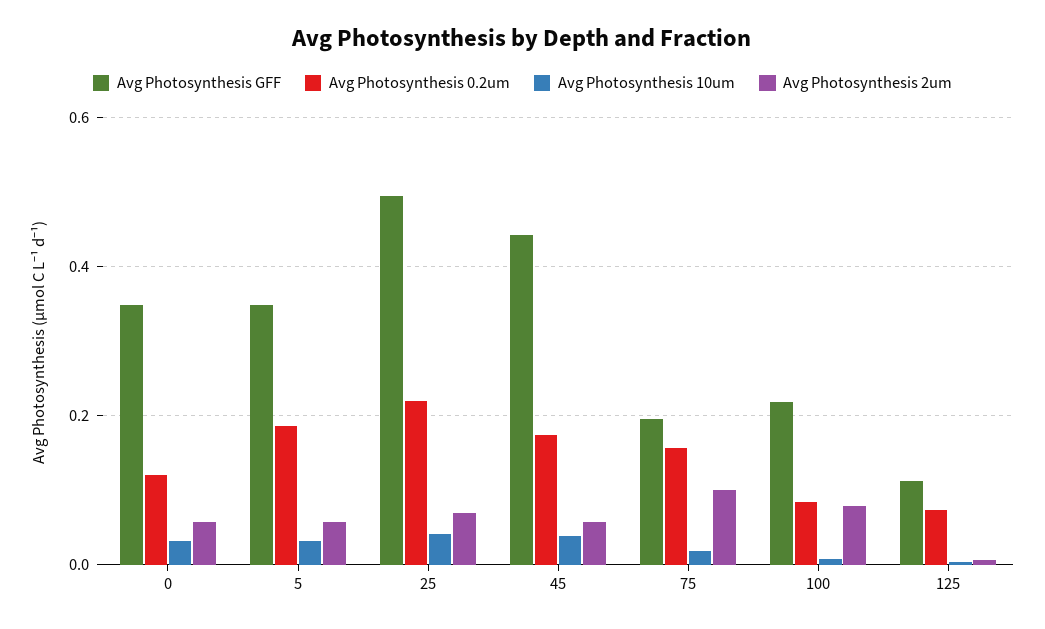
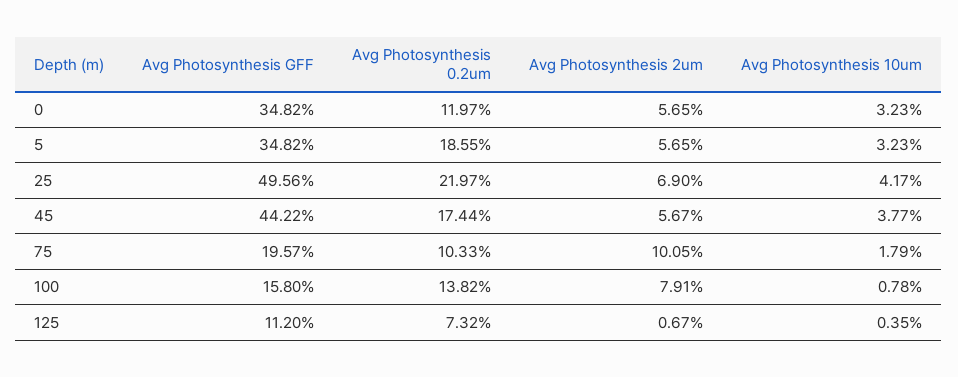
Avg Photosynthesis 0.2um, 75: 0.16 -> 0.1033
Avg Photosynthesis GFF, 100: 0.22 -> 0.158
Avg Photosynthesis 0.2um, 100: 0.08 -> 0.1382

